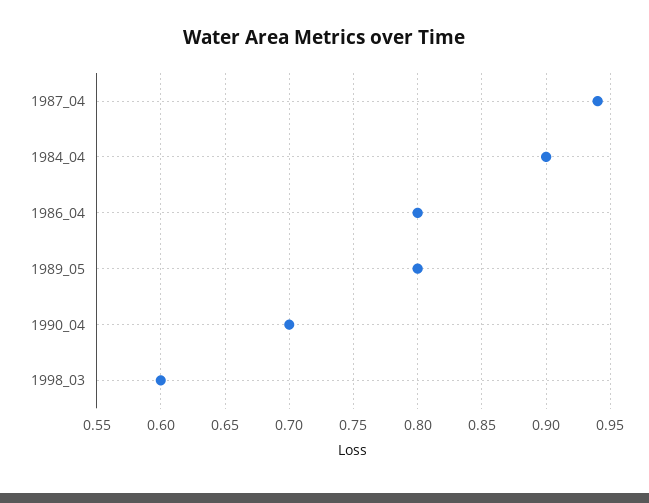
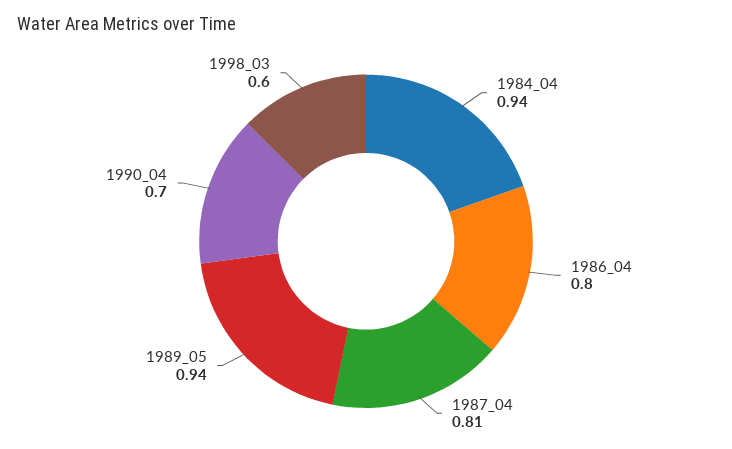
1987_04: 0.94 -> 0.81
1984_04: 0.9 -> 0.94
1989_05: 0.8 -> 0.94

